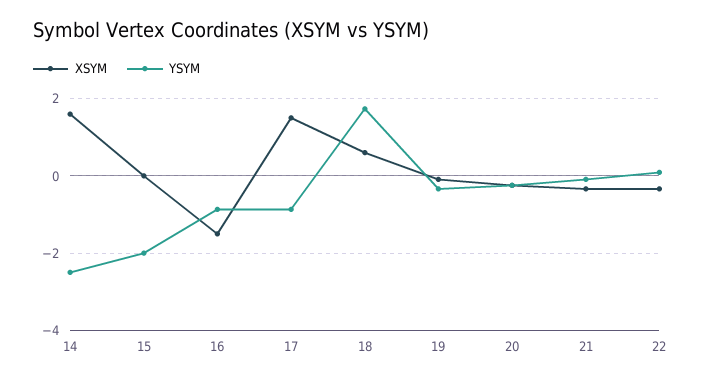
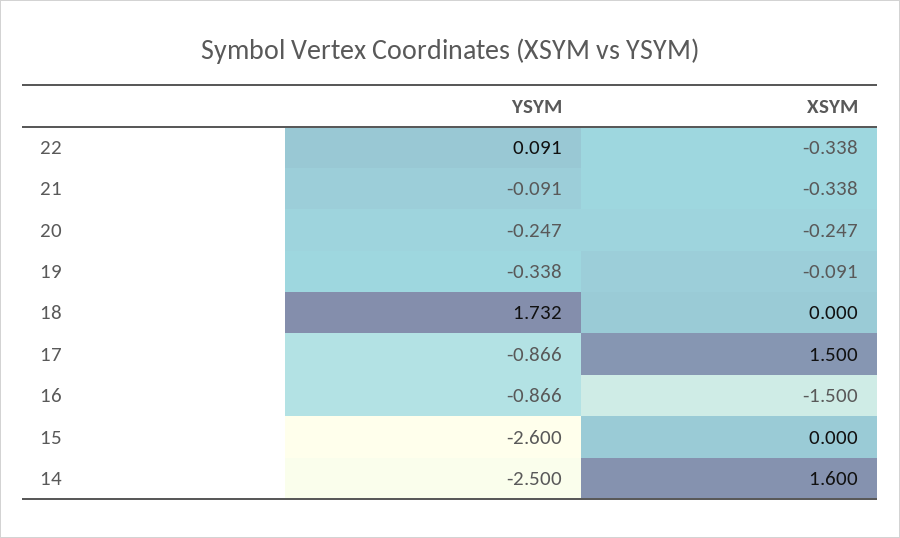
YSYM, 15: -2 -> -2.6
XSYM, 18: 0.6 -> 0

